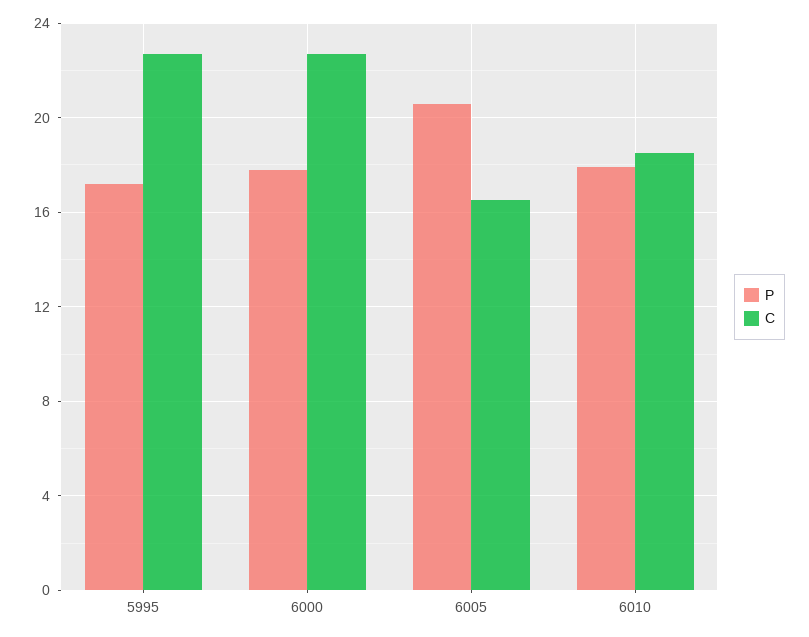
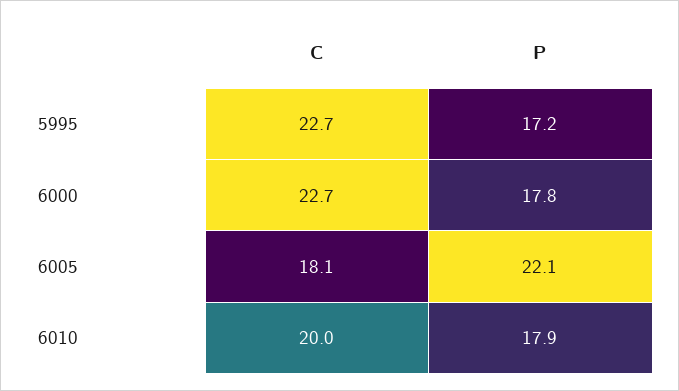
P, 6005: 20.5 -> 22.1
C, 6005: 16.5 -> 18.1
C, 6010: 18.5 -> 20

